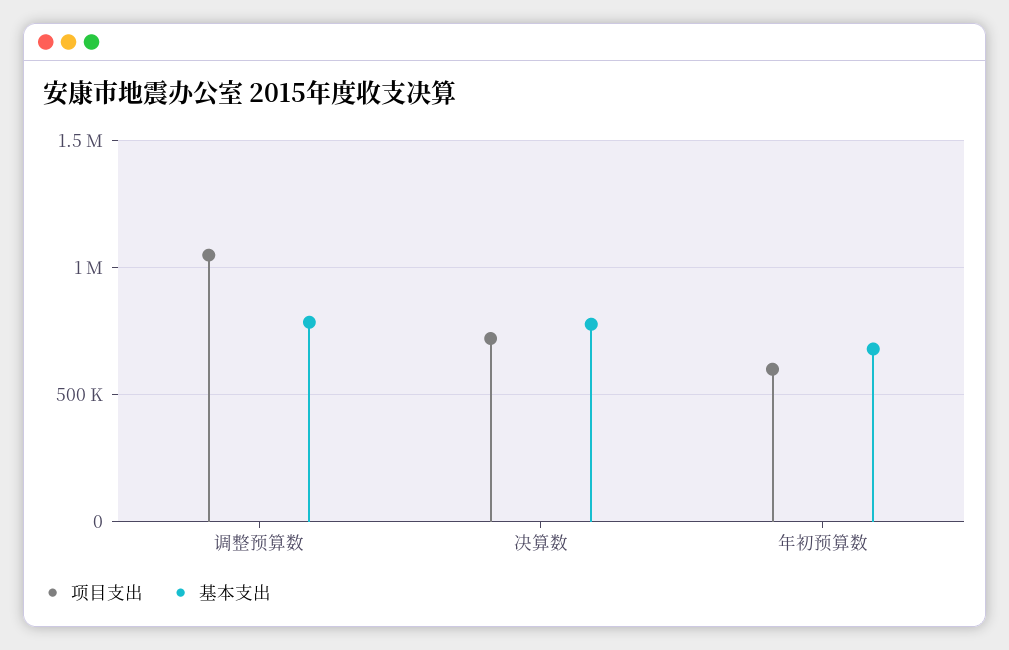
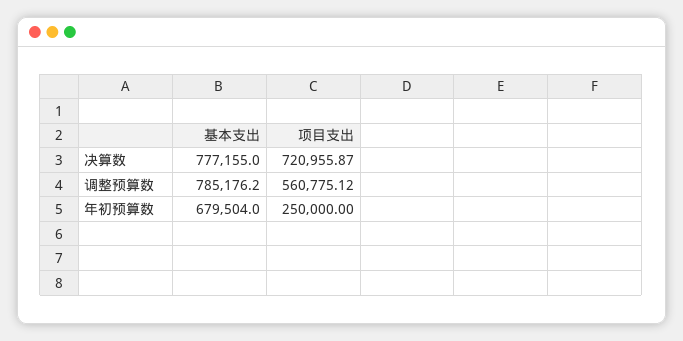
项目支出, 调整预算数: 1050000 -> 560775.12
项目支出, 年初预算数: 600000 -> 250000

